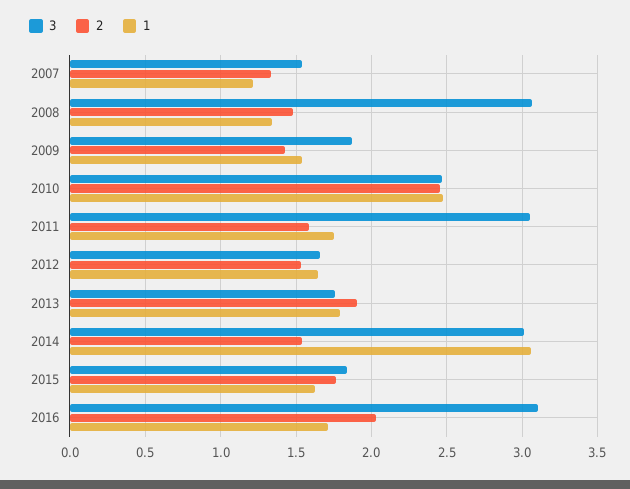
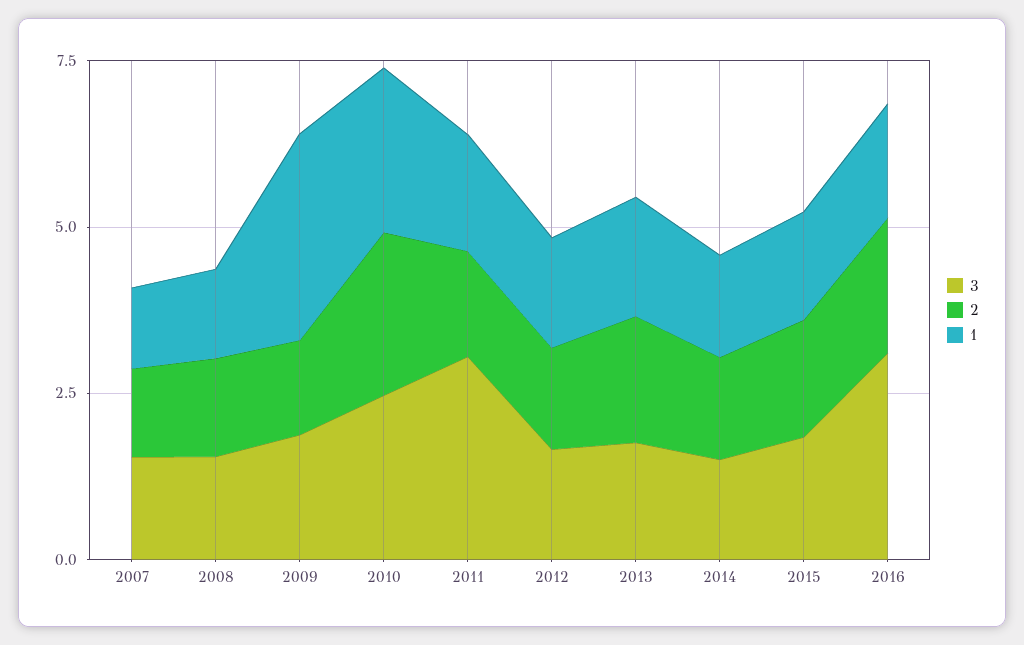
3, 2008: 3.05 -> 1.5
1, 2009: 1.55 -> 3
3, 2014: 3 -> 1.5
1, 2014: 3.05 -> 1.5

